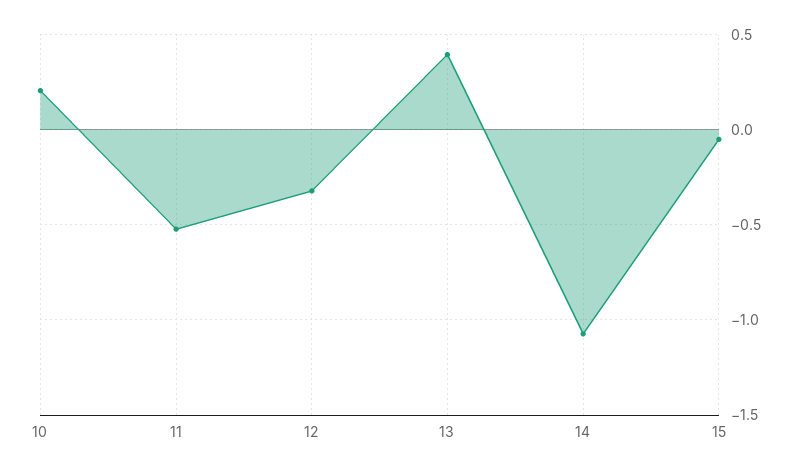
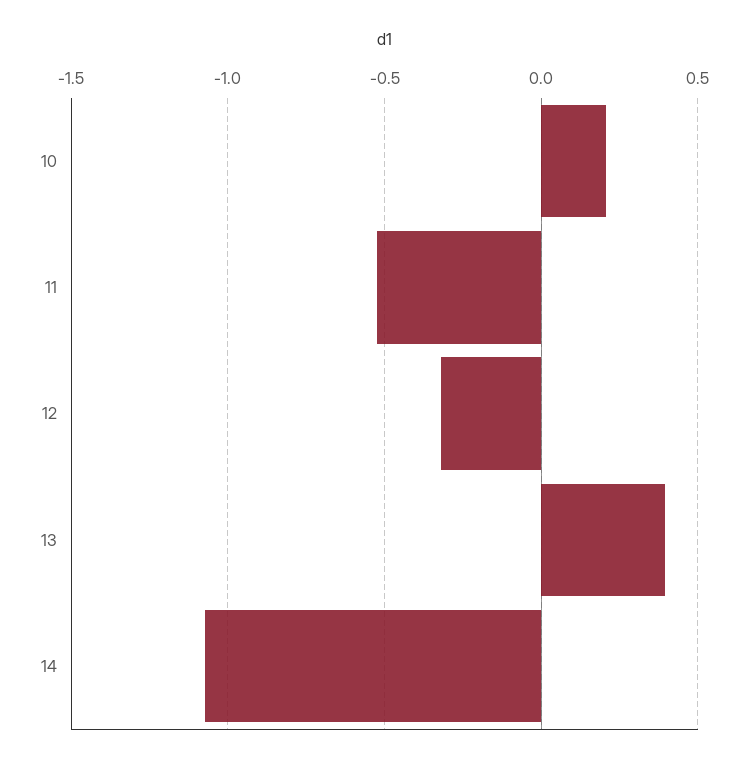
15: -0.05 -> none

